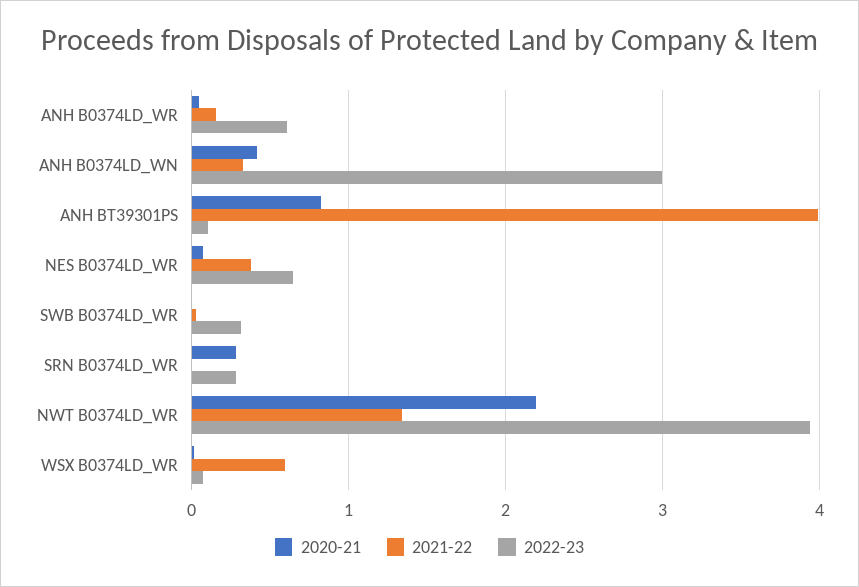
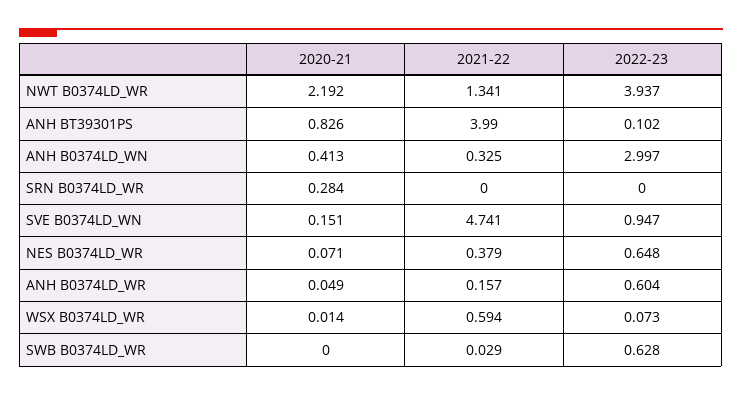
2022-23, SWB B0374LD_WR: 0.3 -> 0.628
2022-23, SRN B0374LD_WR: 0.3 -> 0
2020-21, SVE B0374LD_WN: none -> 0.151
2021-22, SVE B0374LD_WN: none -> 4.741
2022-23, SVE B0374LD_WN: none -> 0.947

